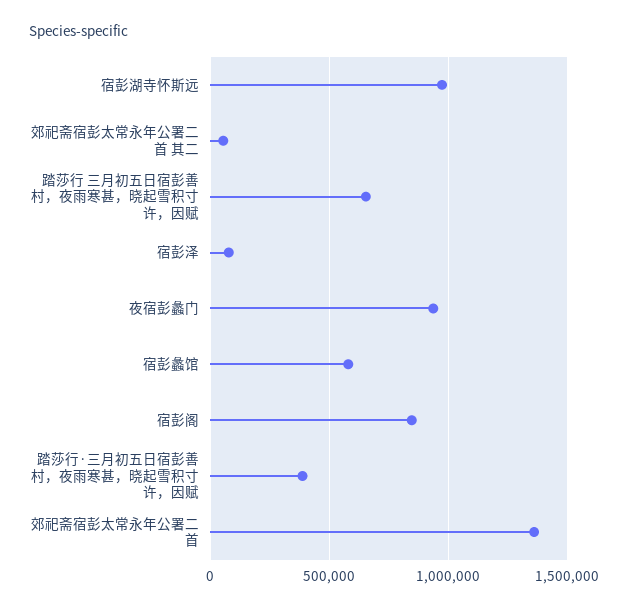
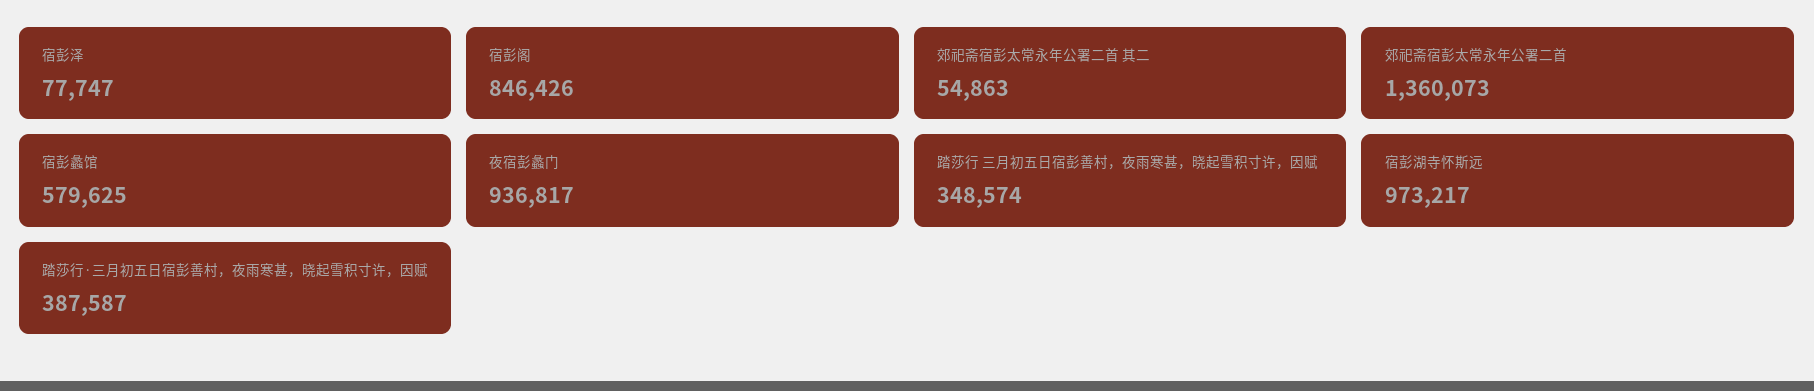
踏莎行 三月初五日宿彭善村，夜雨寒甚，晓起雪积寸许，因赋: 650000 -> 348574

